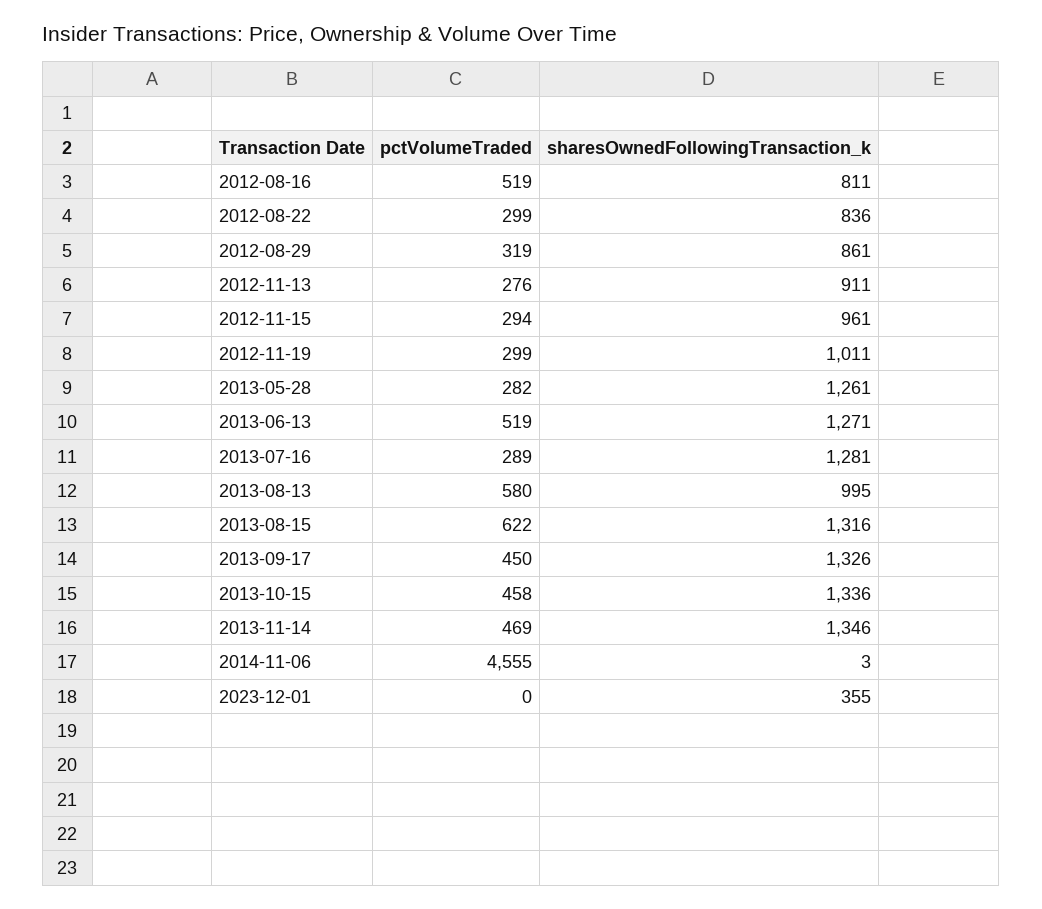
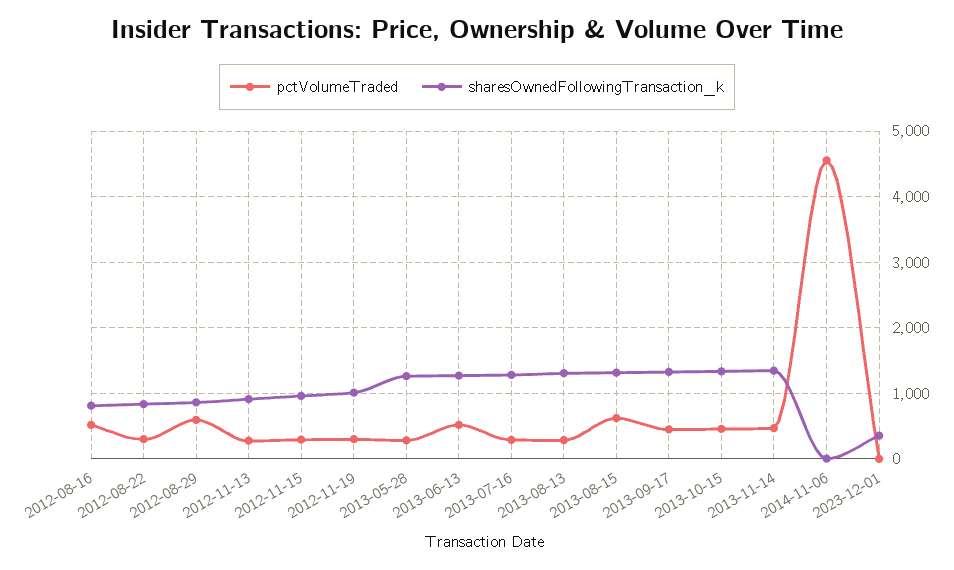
pctVolumeTraded, 2012-08-29: 319 -> 600
pctVolumeTraded, 2013-08-13: 580 -> 300
sharesOwnedFollowingTransaction_k, 2013-08-13: 995 -> 1300

